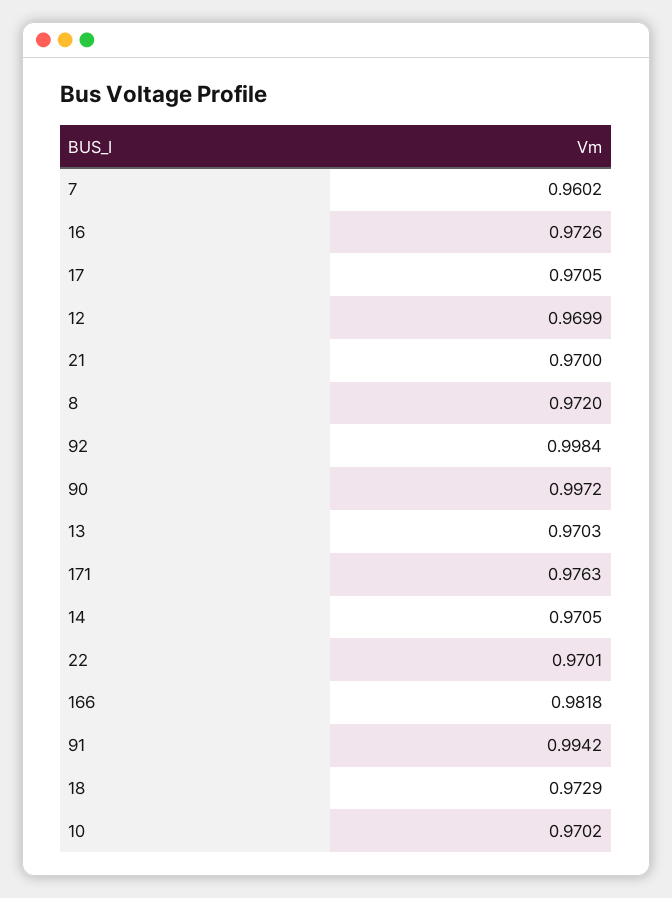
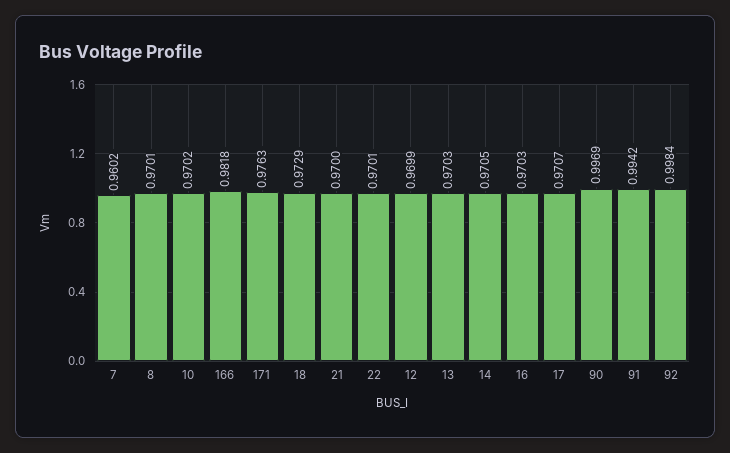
16: 0.9726 -> 0.9703
17: 0.9705 -> 0.9707
8: 0.972 -> 0.9701
90: 0.9972 -> 0.9969

